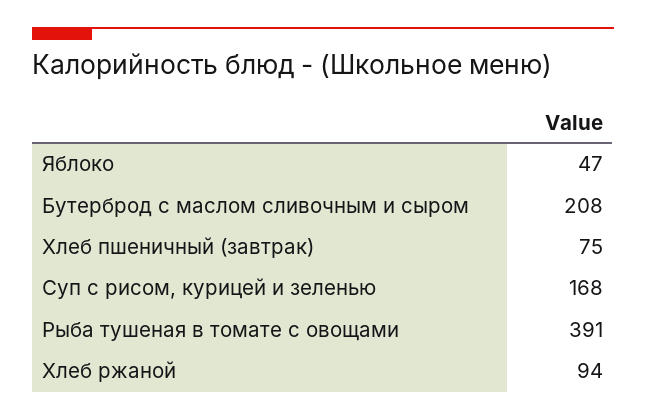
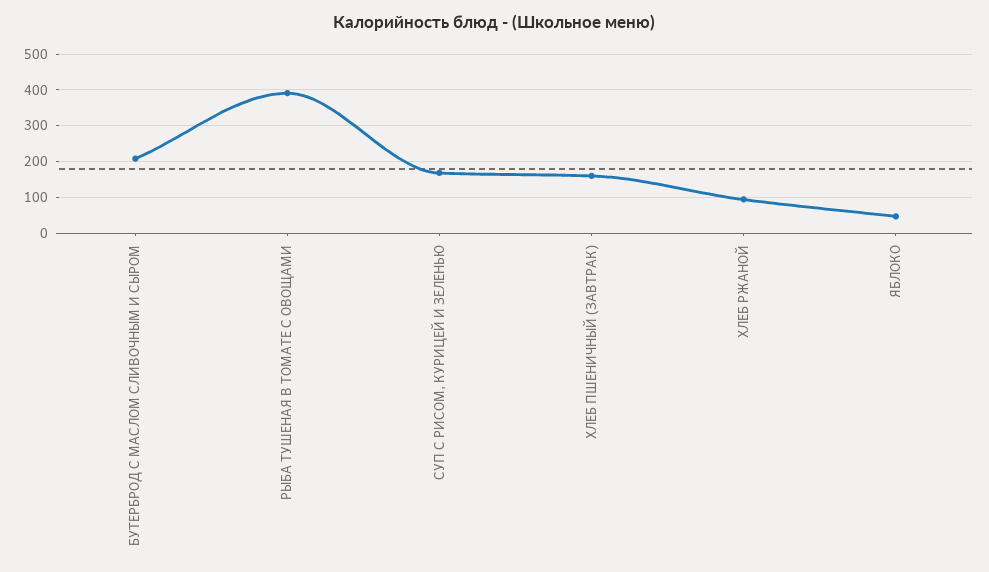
Хлеб пшеничный (завтрак): 75 -> 160

